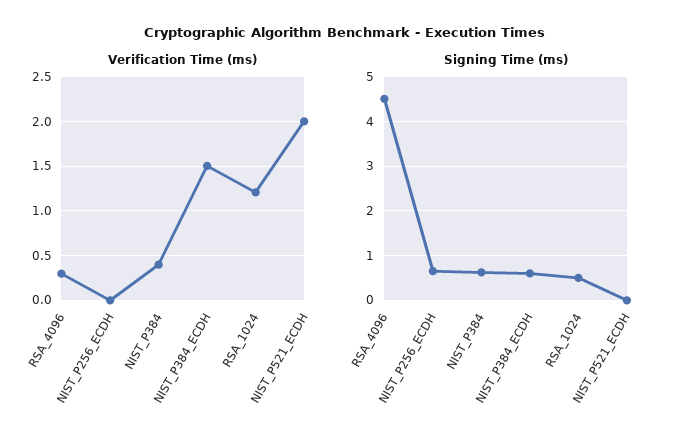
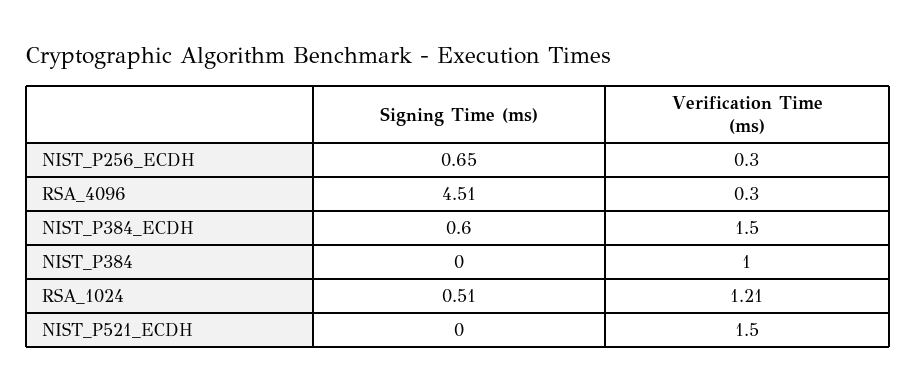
Verification Time (ms), NIST_P256_ECDH: 0 -> 0.3
Verification Time (ms), NIST_P384: 0.4 -> 1
Verification Time (ms), NIST_P521_ECDH: 2 -> 1.5
Signing Time (ms), NIST_P384: 0.6 -> 0

